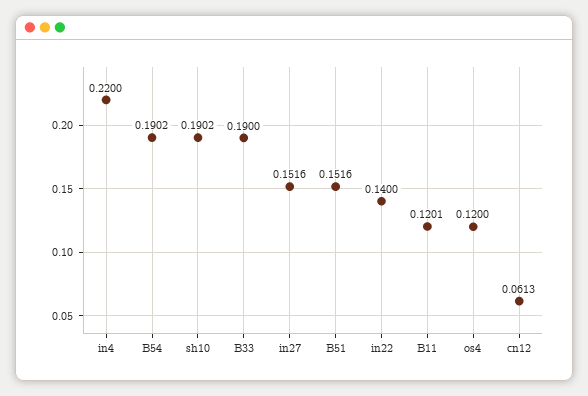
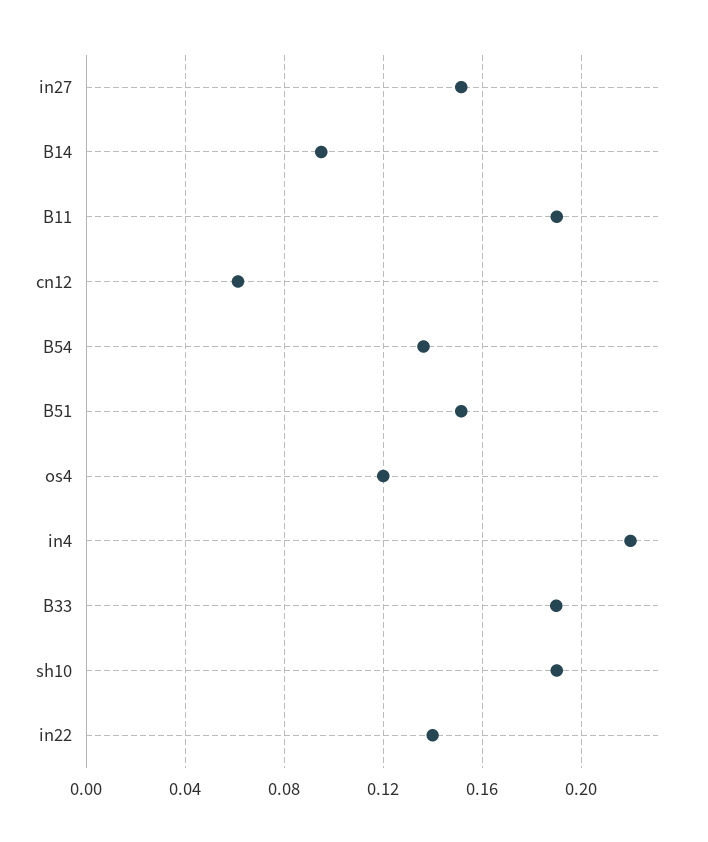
B54: 0.1902 -> 0.135
B11: 0.1201 -> 0.19
B14: none -> 0.095

